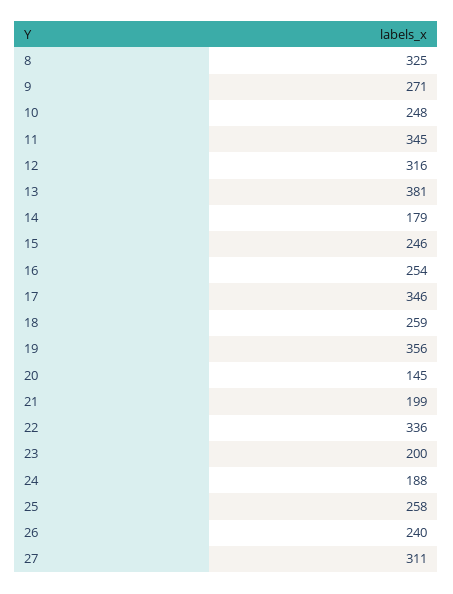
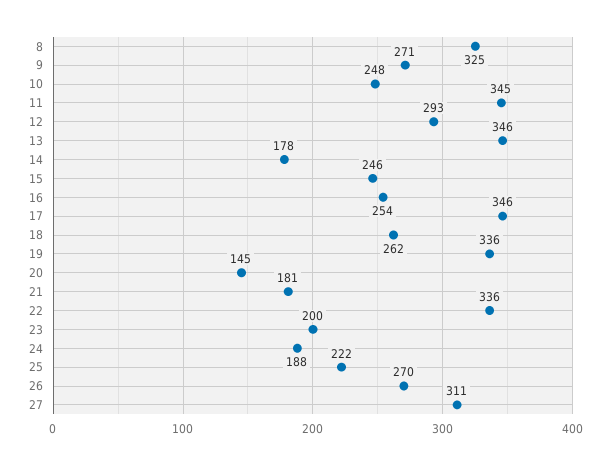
12: 316 -> 293
13: 381 -> 346
14: 179 -> 178
18: 259 -> 262
19: 356 -> 336
21: 199 -> 181
25: 258 -> 222
26: 240 -> 270

